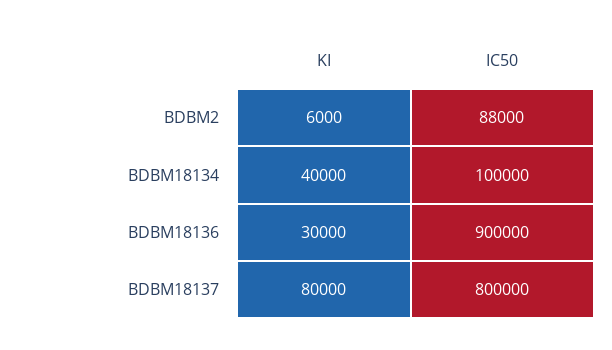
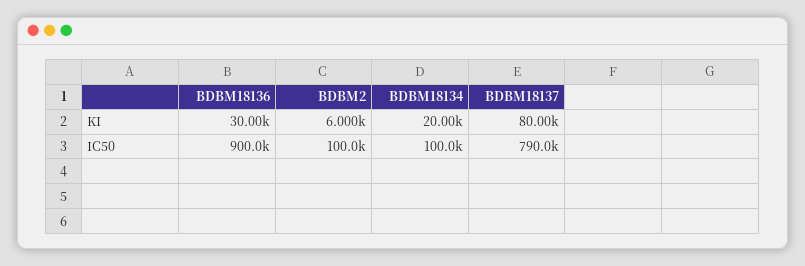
IC50, BDBM2: 88000 -> 100000
KI, BDBM18134: 40000 -> 20000
IC50, BDBM18137: 800000 -> 790000

